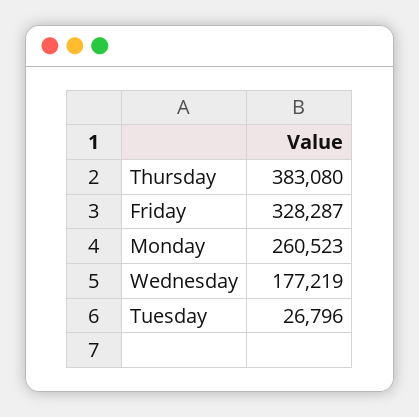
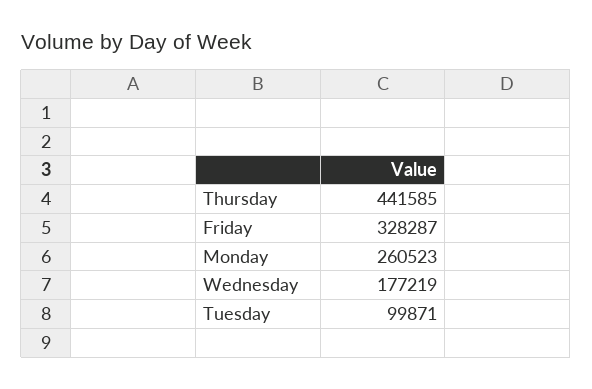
Thursday: 383080 -> 441585
Tuesday: 26796 -> 99871

